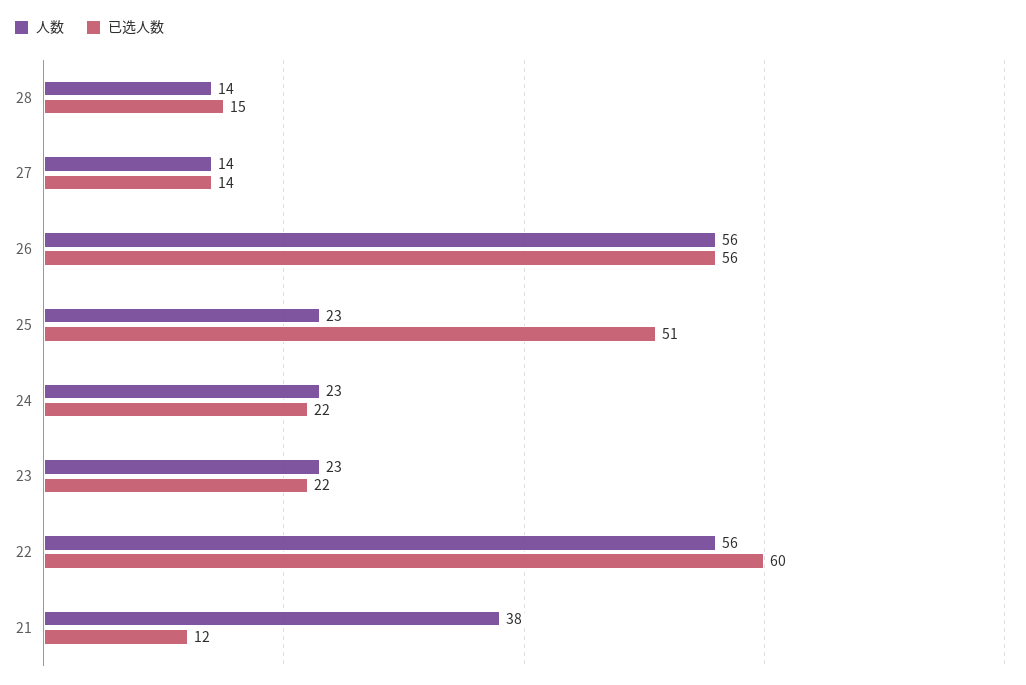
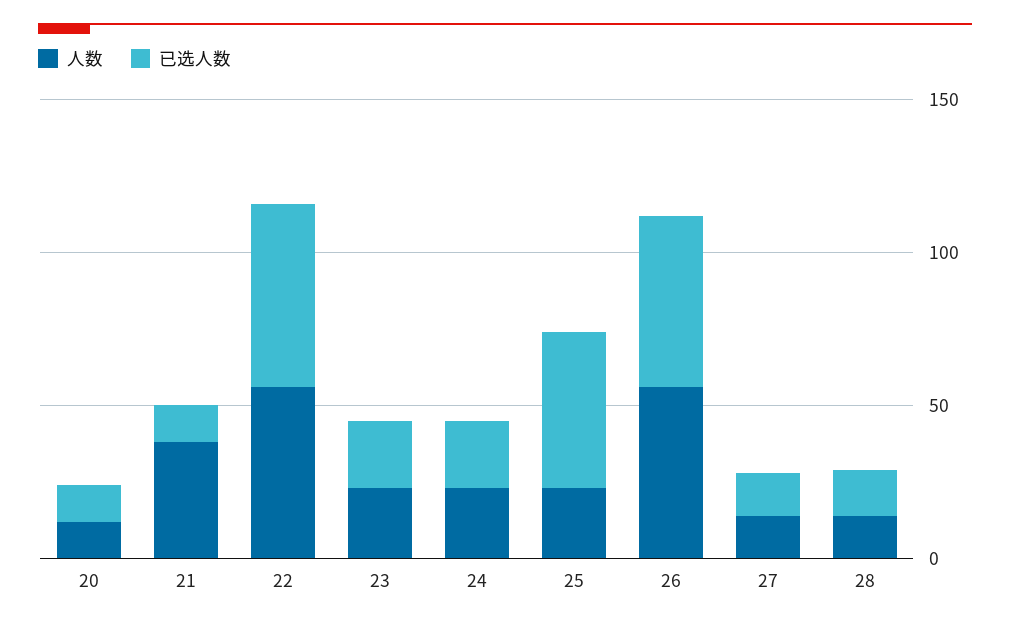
人数, 20: none -> 10
已选人数, 20: none -> 10

